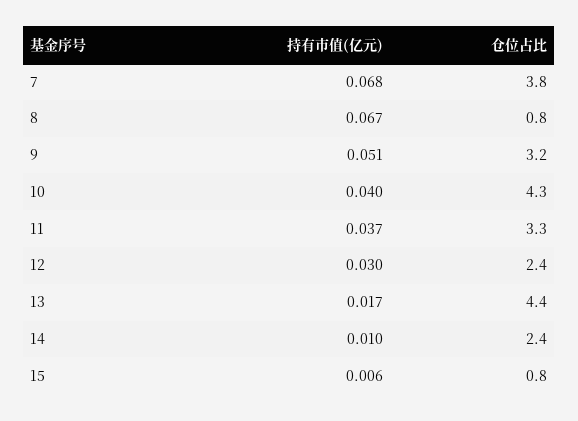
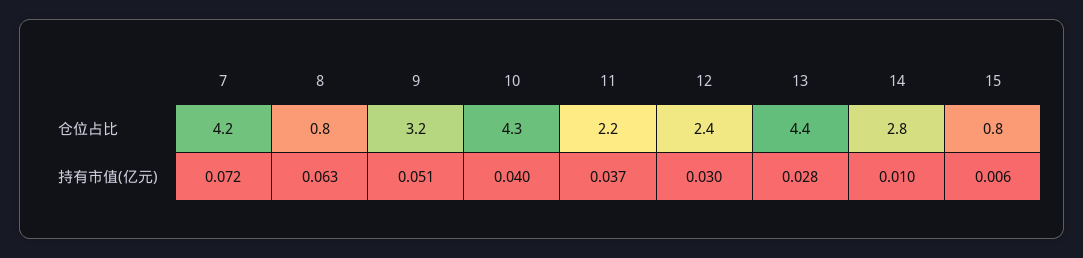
持有市值(亿元), 7: 0.068 -> 0.072
仓位占比, 7: 3.8 -> 4.2
持有市值(亿元), 8: 0.067 -> 0.063
仓位占比, 11: 3.3 -> 2.2
持有市值(亿元), 13: 0.017 -> 0.028
仓位占比, 14: 2.4 -> 2.8

